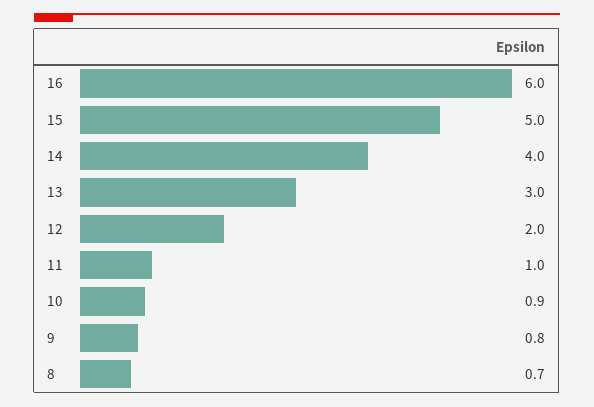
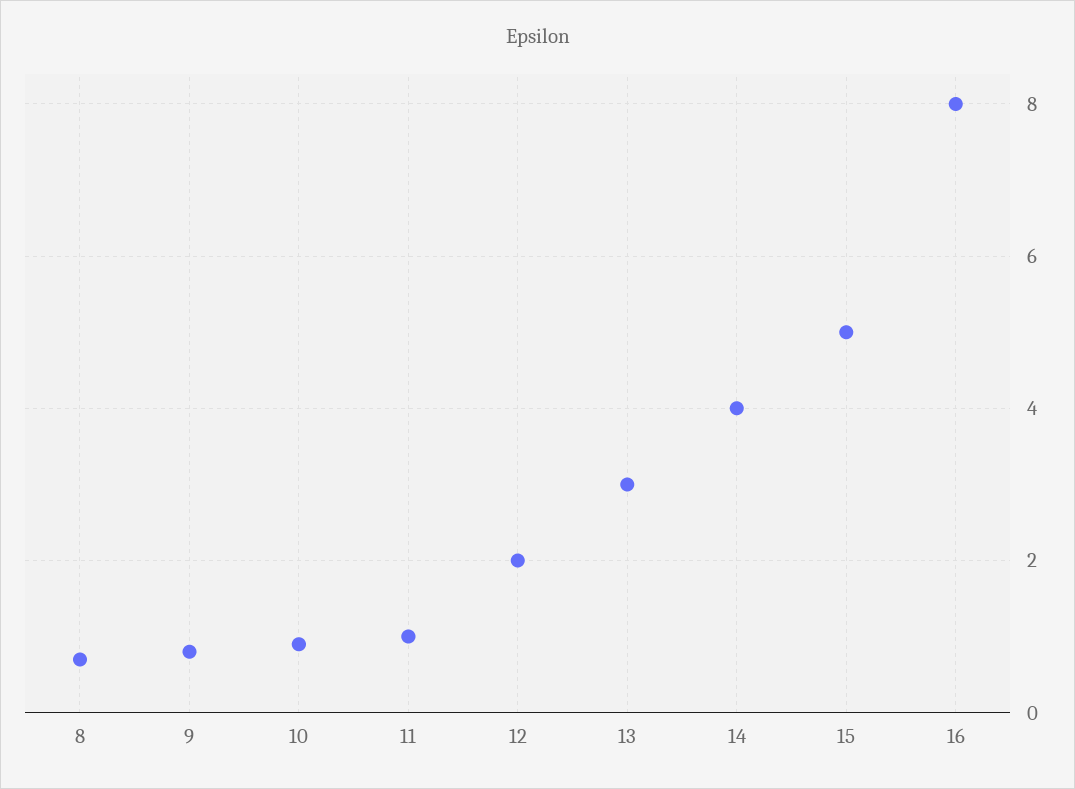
16: 6 -> 8

